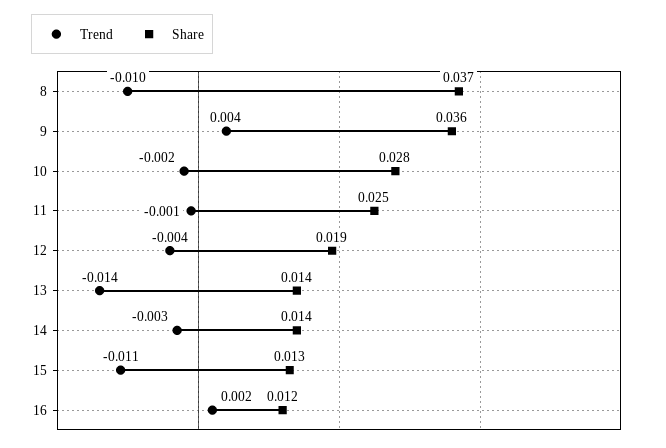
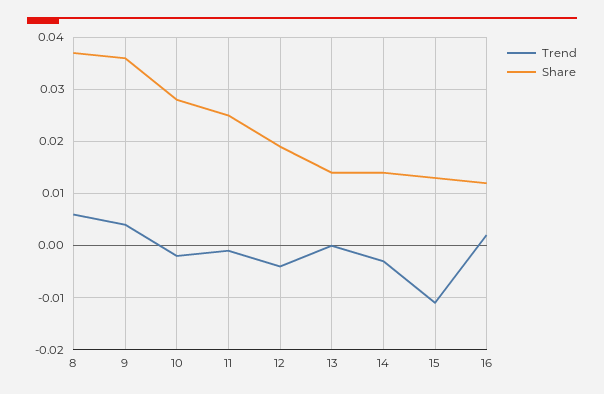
Trend, 8: -0.01 -> 0.005
Trend, 13: -0.014 -> 0

